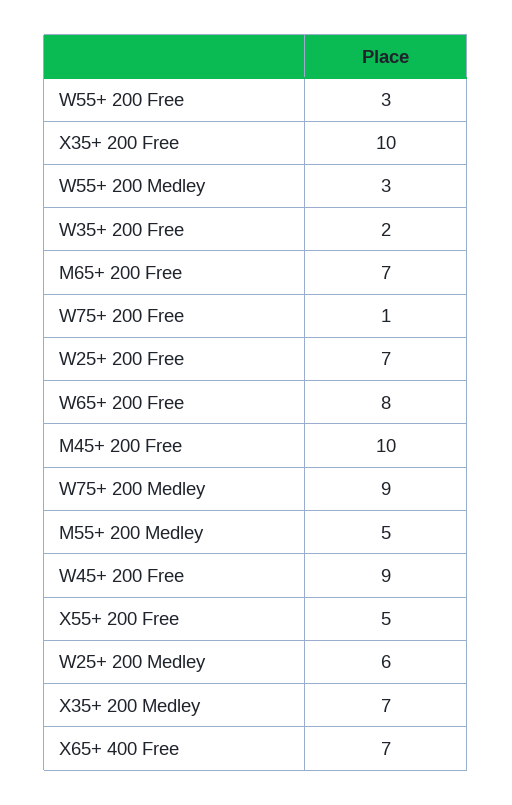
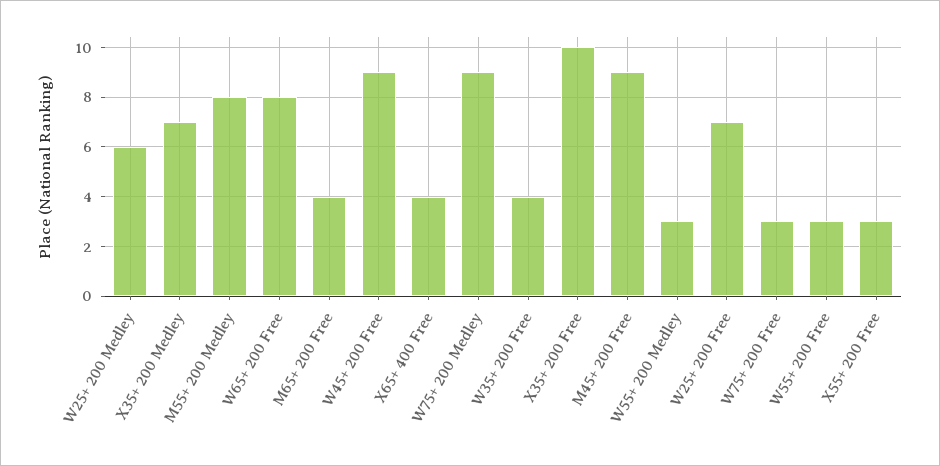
W35+ 200 Free: 2 -> 4
M65+ 200 Free: 7 -> 4
W75+ 200 Free: 1 -> 3
M45+ 200 Free: 10 -> 9
M55+ 200 Medley: 5 -> 8
X55+ 200 Free: 5 -> 3
X65+ 400 Free: 7 -> 4

